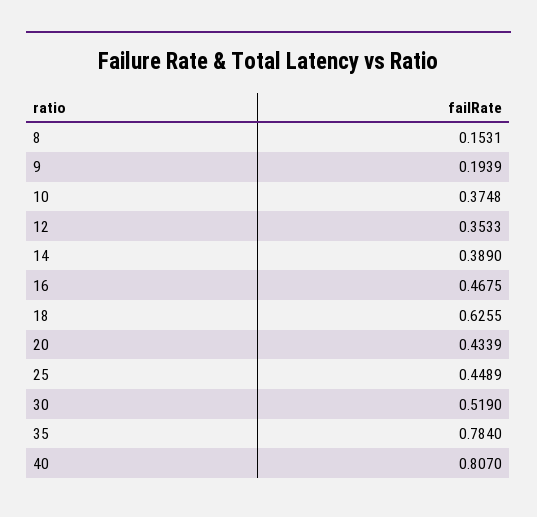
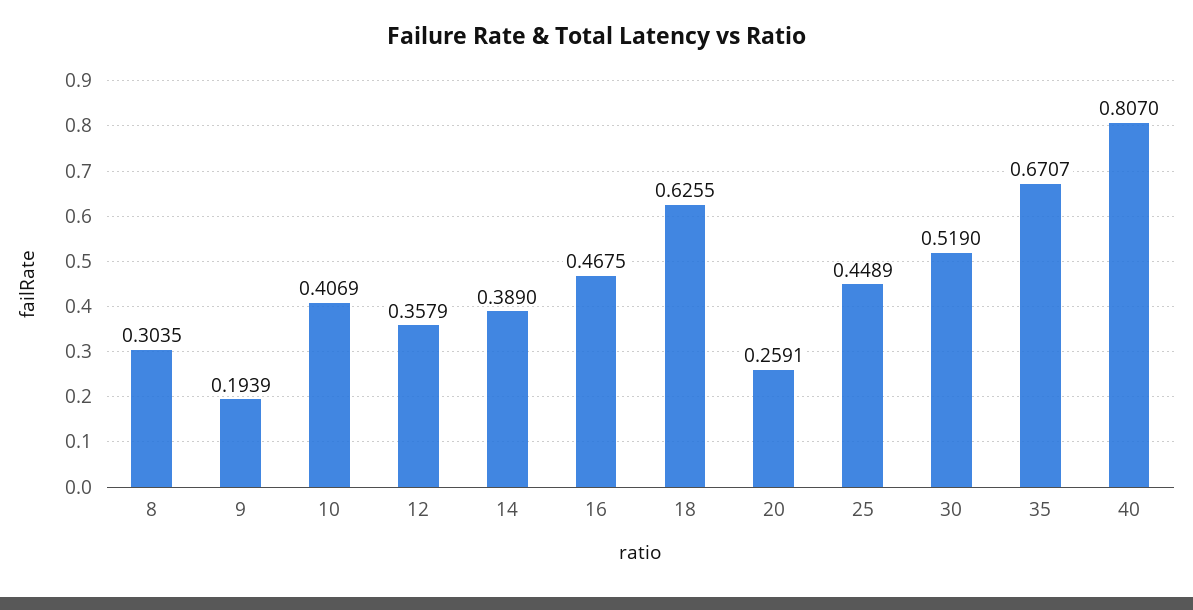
8: 0.1531 -> 0.3035
10: 0.3748 -> 0.4069
12: 0.3533 -> 0.3579
20: 0.4339 -> 0.2591
35: 0.784 -> 0.6707

